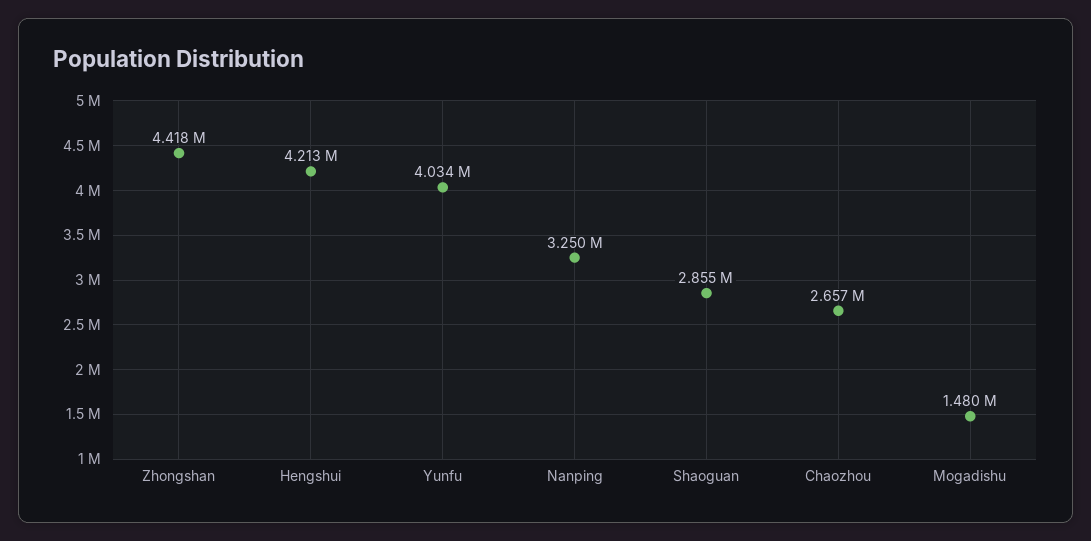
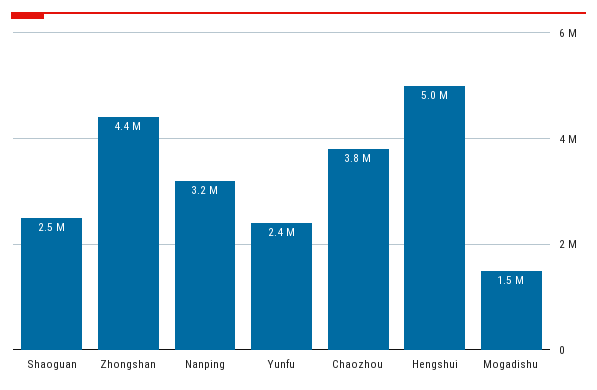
Hengshui: 4213000 -> 5000000
Yunfu: 4034000 -> 2400000
Shaoguan: 2855000 -> 2500000
Chaozhou: 2657000 -> 3800000

